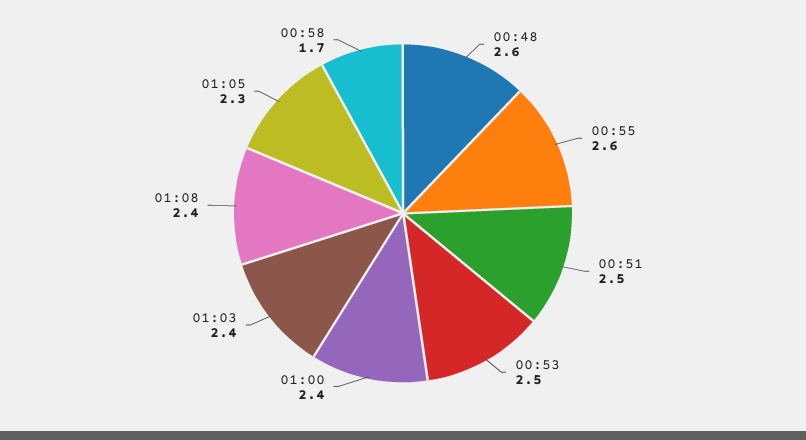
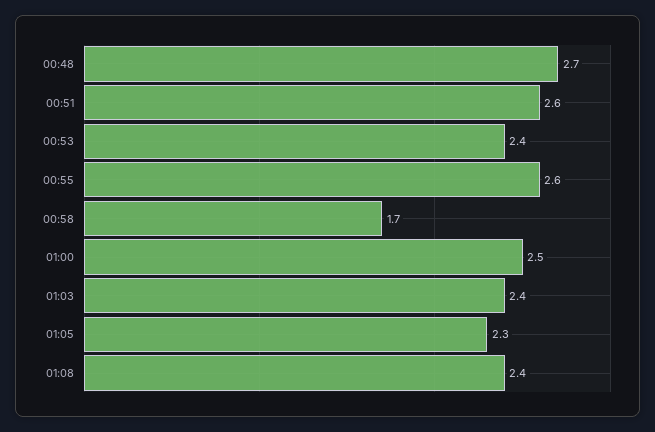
00:48: 2.6 -> 2.7
00:51: 2.5 -> 2.6
00:53: 2.5 -> 2.4
01:00: 2.4 -> 2.5

